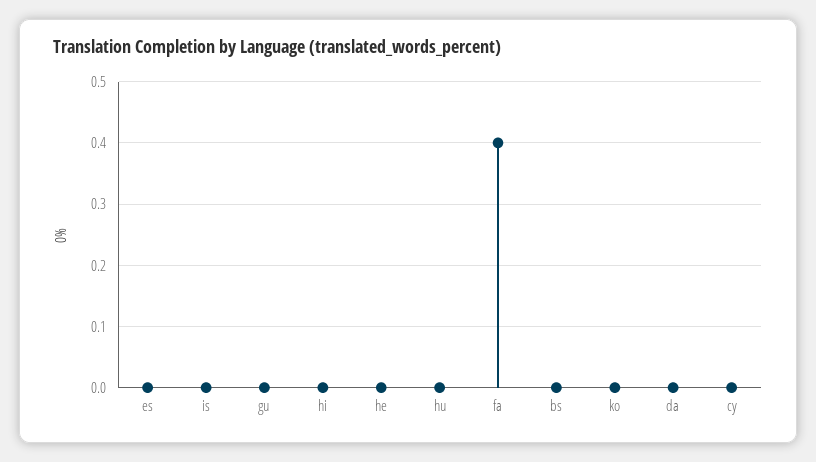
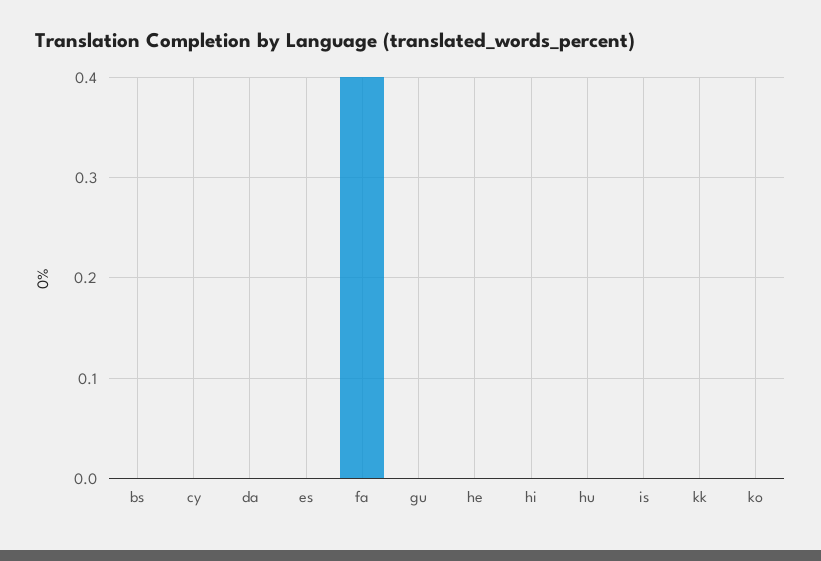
kk: none -> 0

